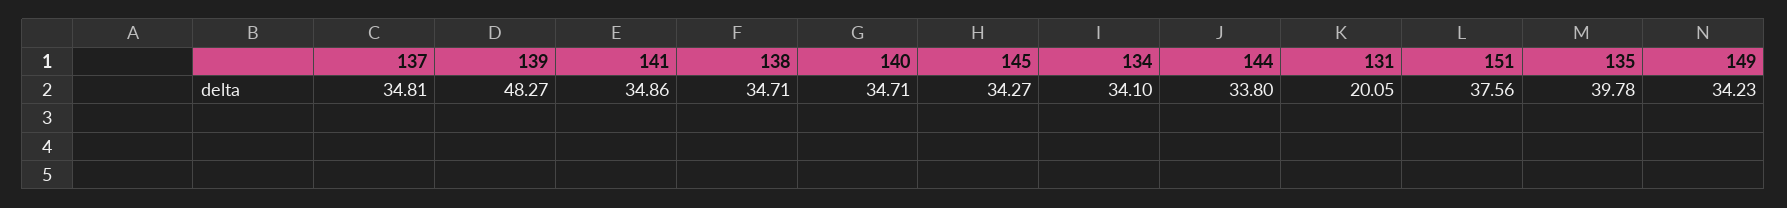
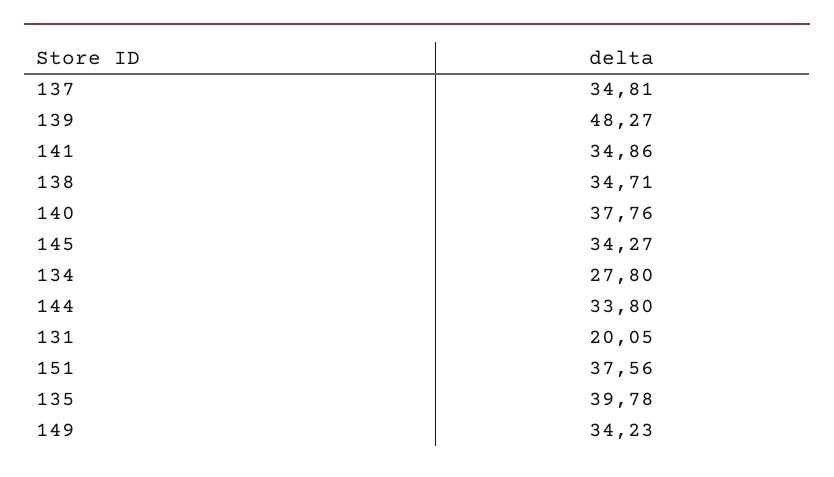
140: 34.71 -> 37.76
134: 34.1 -> 27.8

